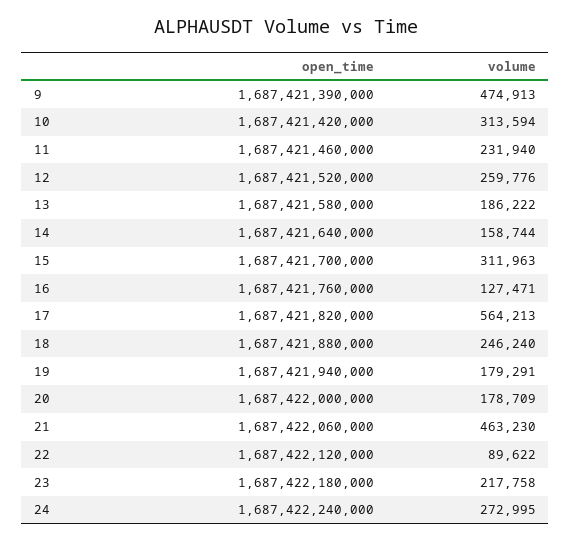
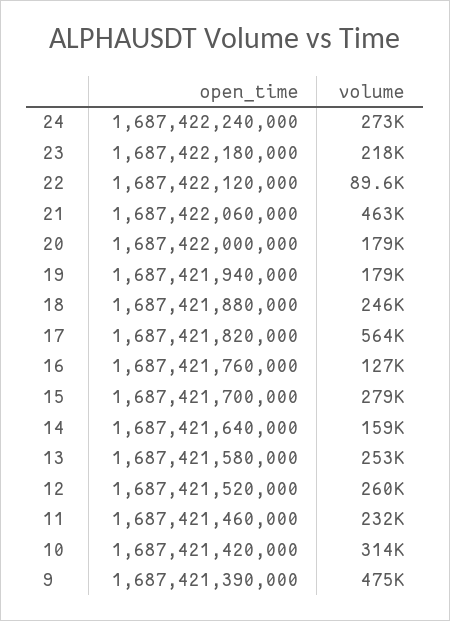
volume, 13: 186222 -> 253000
volume, 15: 311963 -> 279000

